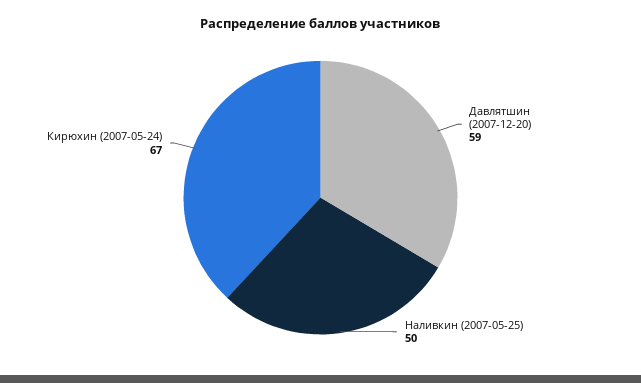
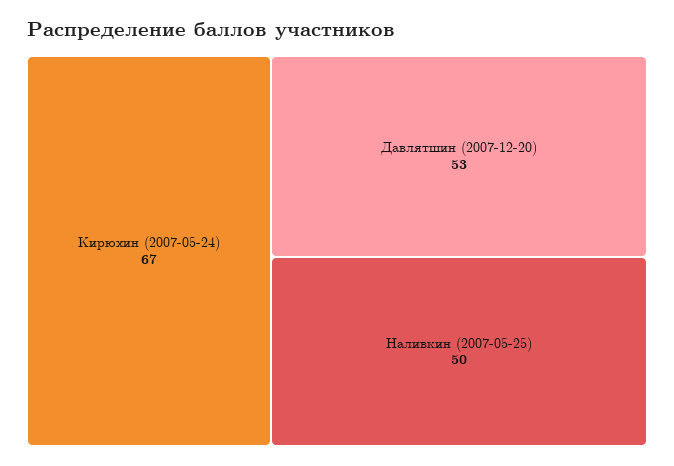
Давлятшин (2007-12-20): 59 -> 53

